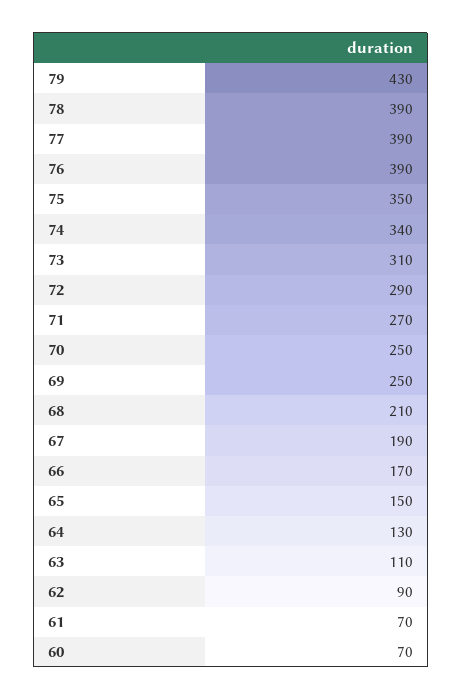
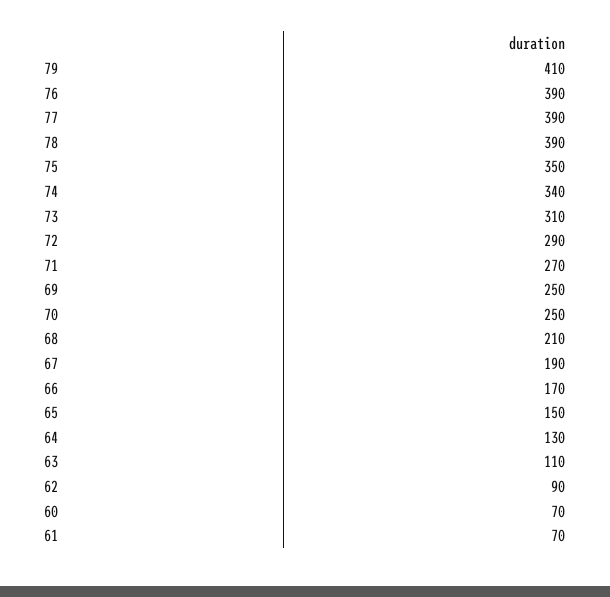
79: 430 -> 410

